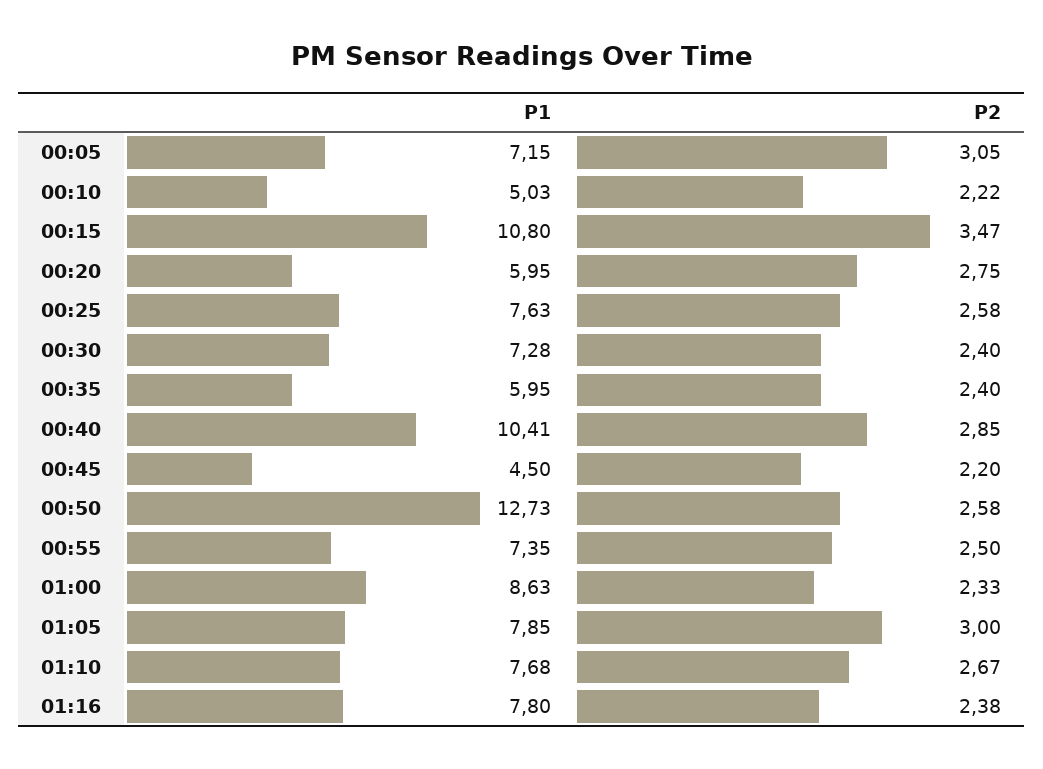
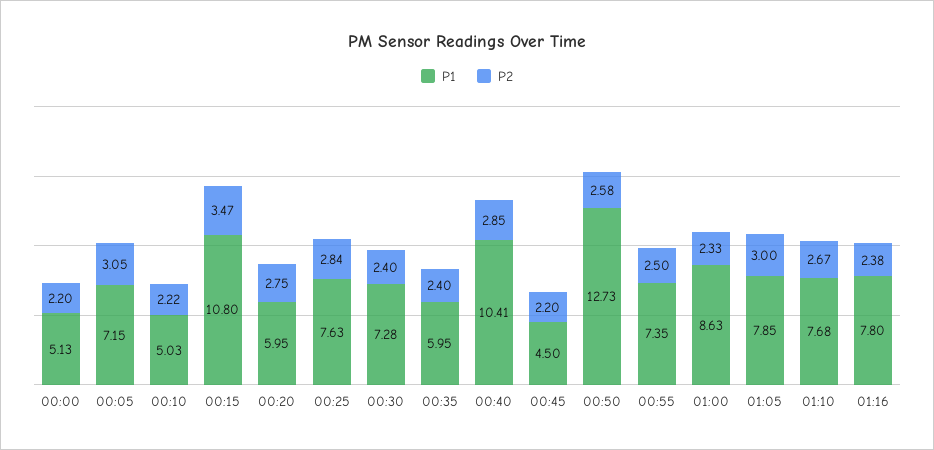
P2, 00:25: 2.58 -> 2.84
P1, 00:00: none -> 5.13
P2, 00:00: none -> 2.2

